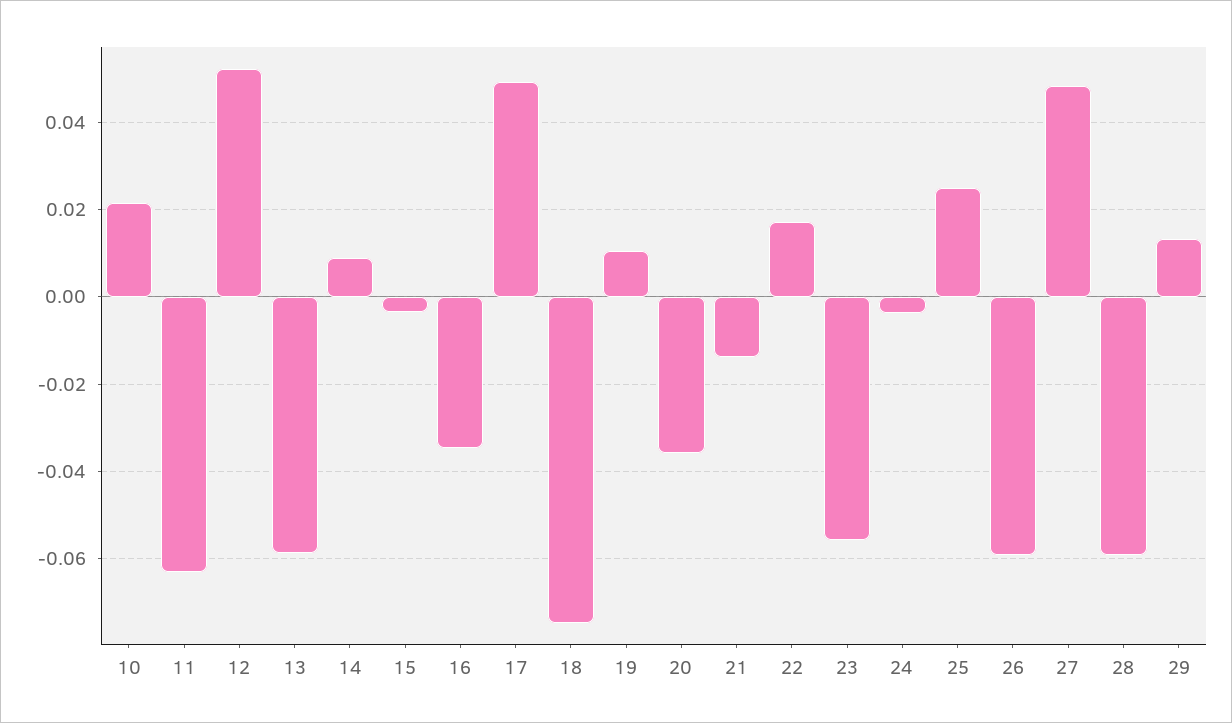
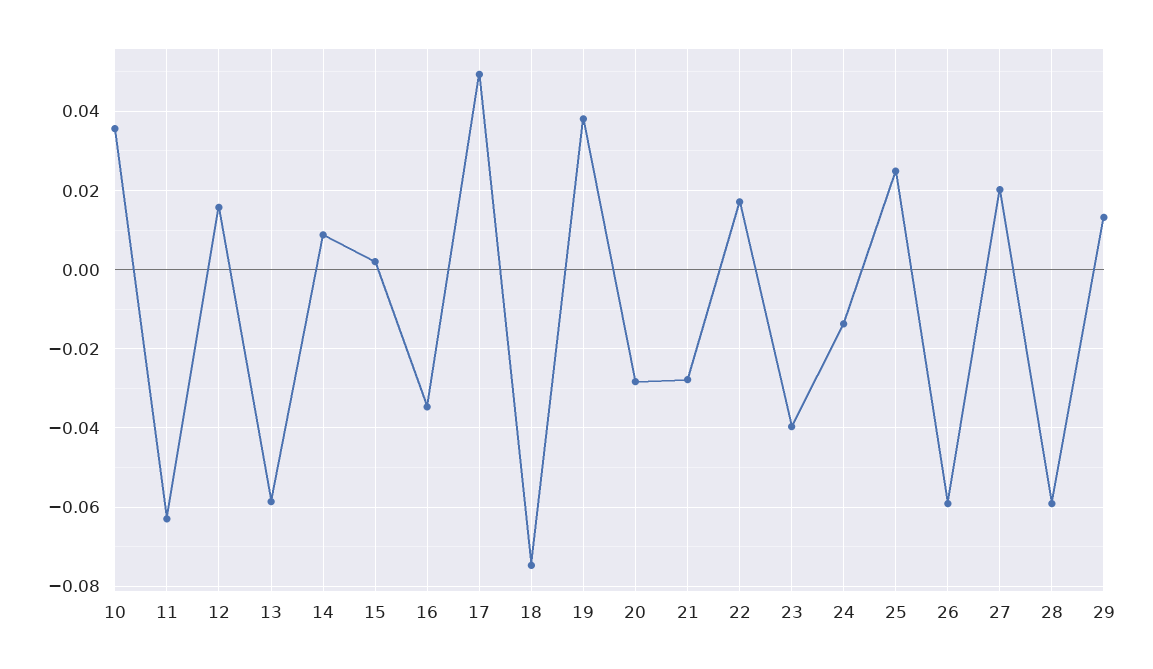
10: 0.022 -> 0.036
12: 0.052 -> 0.016
15: -0.004 -> 0.002
19: 0.01 -> 0.038
20: -0.036 -> -0.028
21: -0.014 -> -0.028
23: -0.056 -> -0.04
24: -0.004 -> -0.014
27: 0.048 -> 0.02

